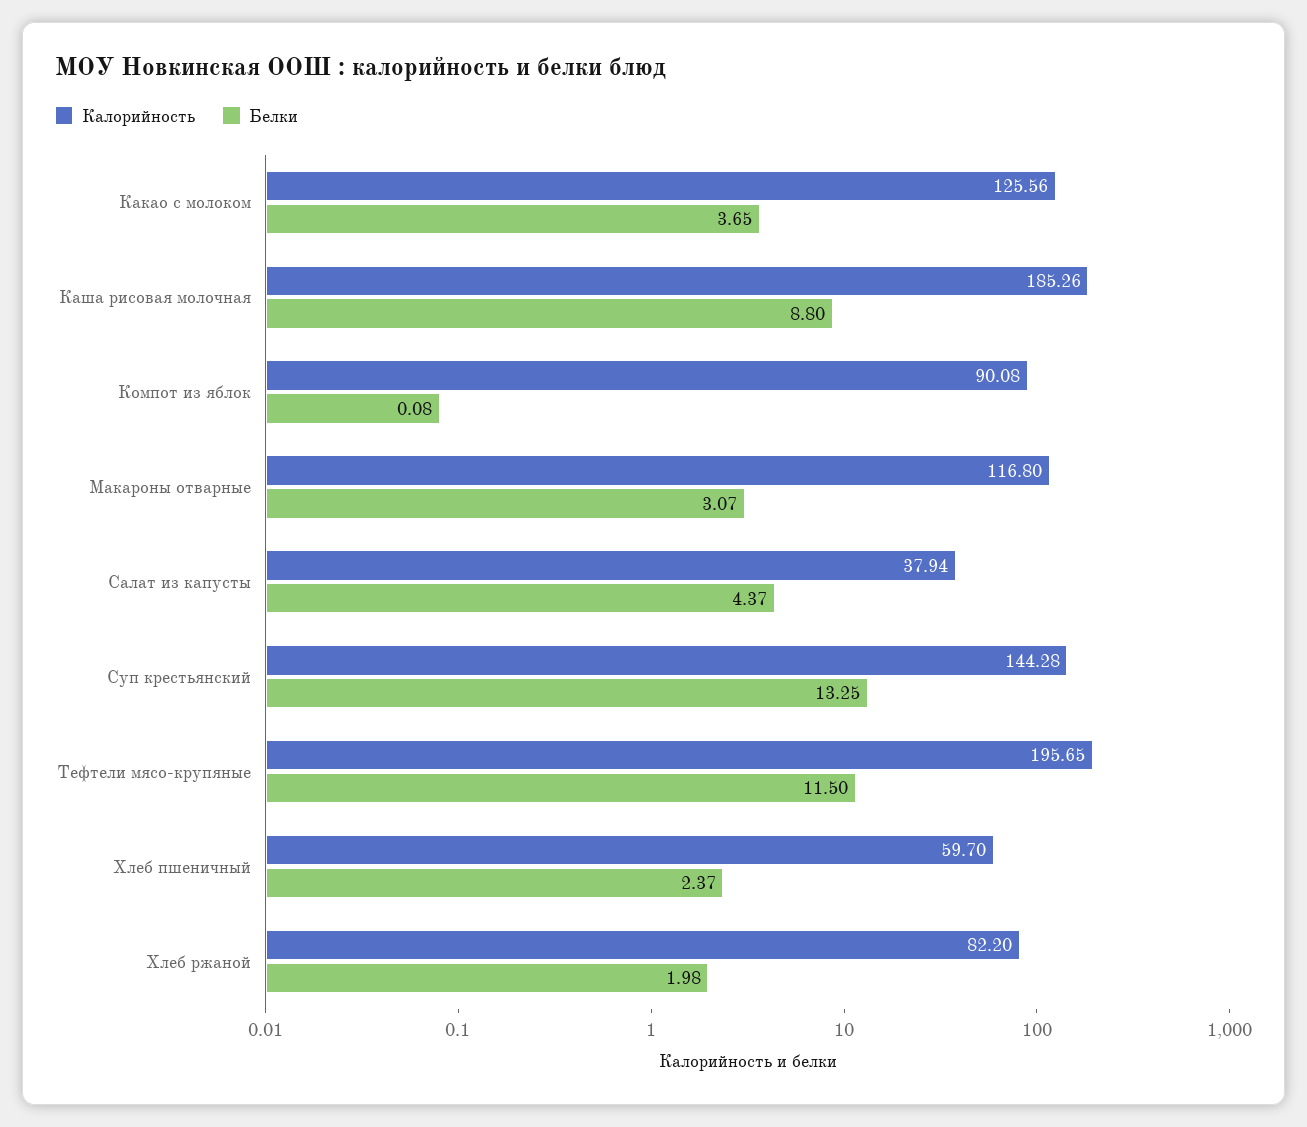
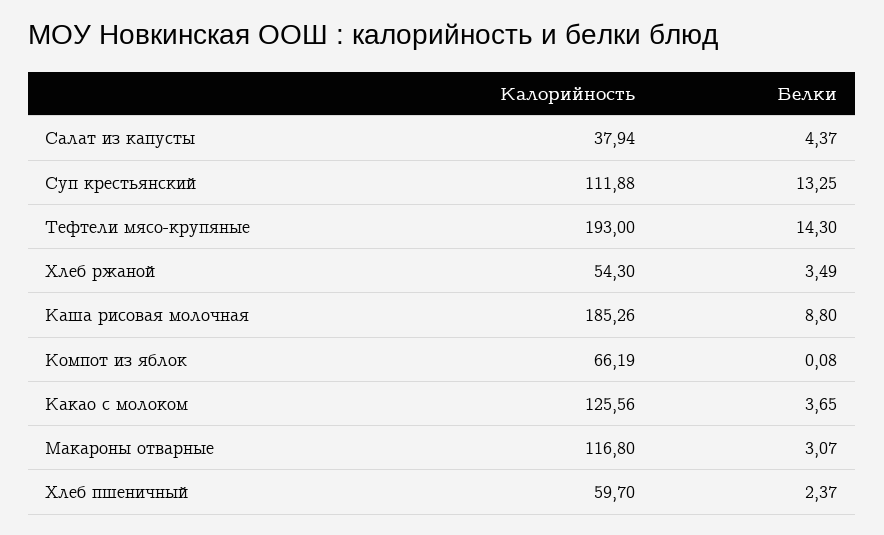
Калорийность, Компот из яблок: 90.08 -> 66.19
Калорийность, Суп крестьянский: 144.28 -> 111.88
Калорийность, Тефтели мясо-крупяные: 195.65 -> 193
Белки, Тефтели мясо-крупяные: 11.5 -> 14.3
Калорийность, Хлеб ржаной: 82.2 -> 54.3
Белки, Хлеб ржаной: 1.98 -> 3.49

